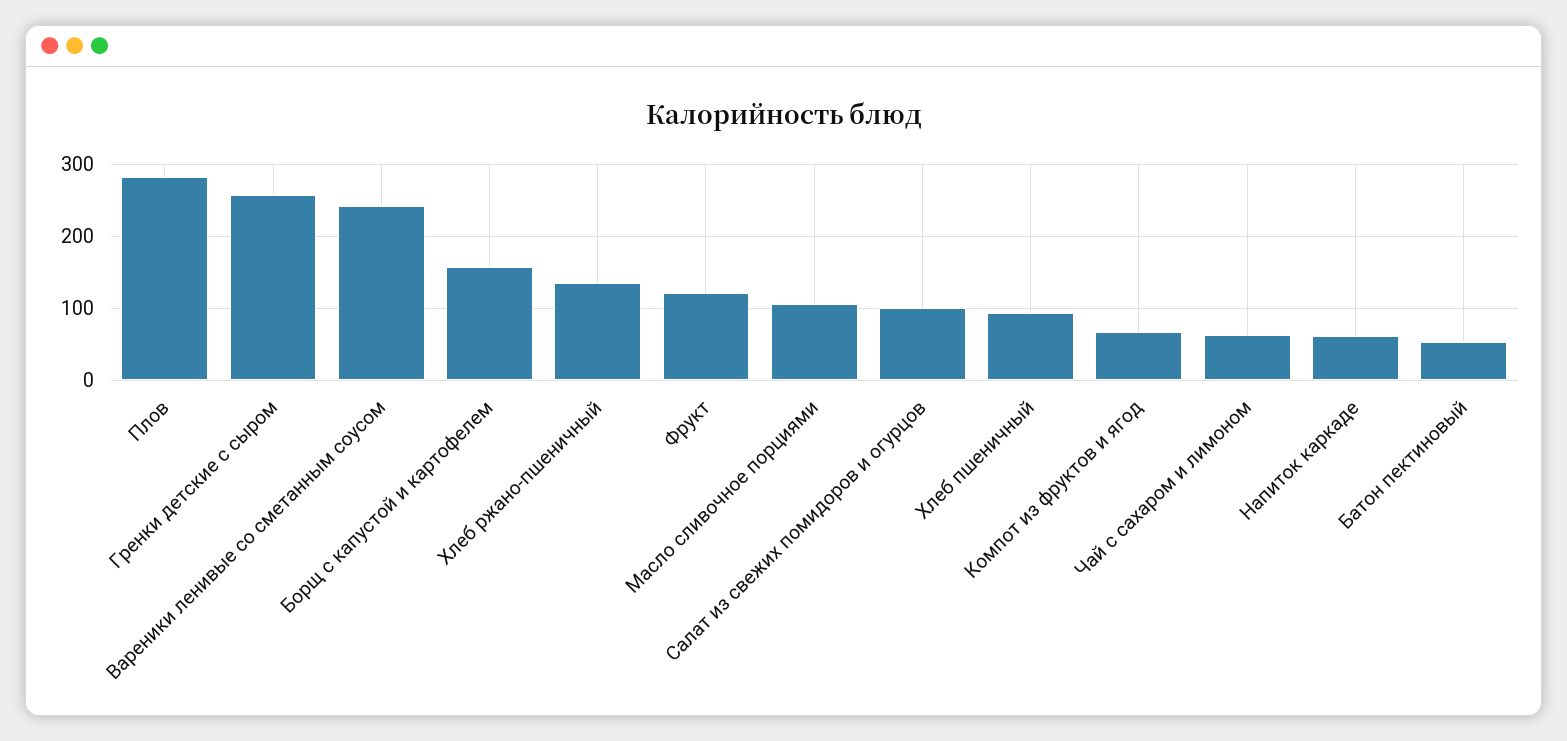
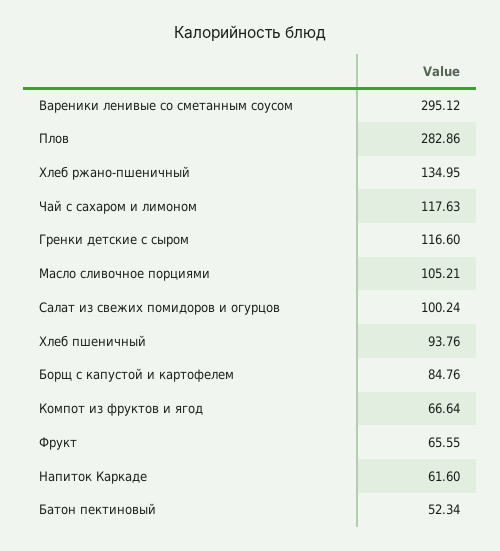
Гренки детские с сыром: 260 -> 116.6
Вареники ленивые со сметанным соусом: 240 -> 295.12
Борщ с капустой и картофелем: 160 -> 84.76
Фрукт: 120 -> 65.55
Чай с сахаром и лимоном: 60 -> 117.63

